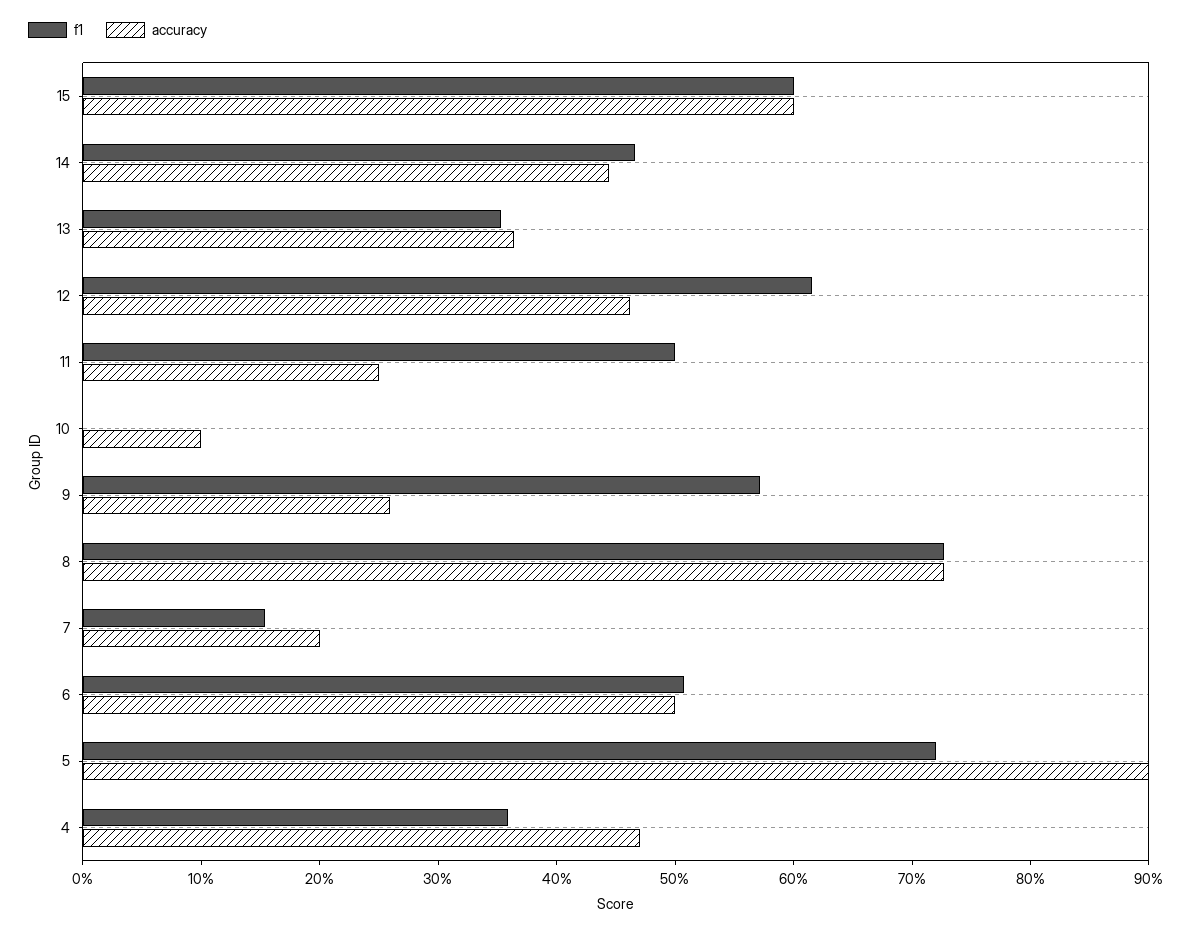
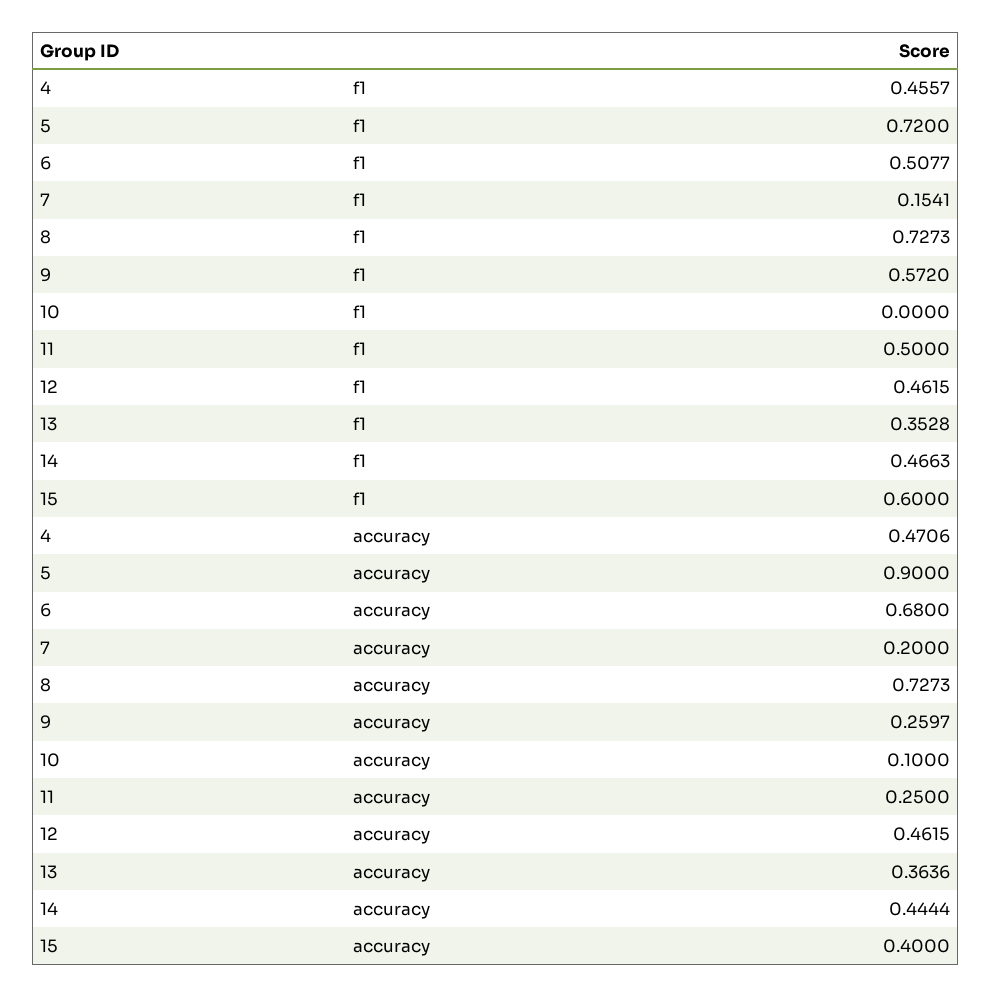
accuracy, 15: 0.6 -> 0.4
f1, 12: 0.62 -> 0.4615
accuracy, 6: 0.5 -> 0.68
f1, 4: 0.36 -> 0.4557

